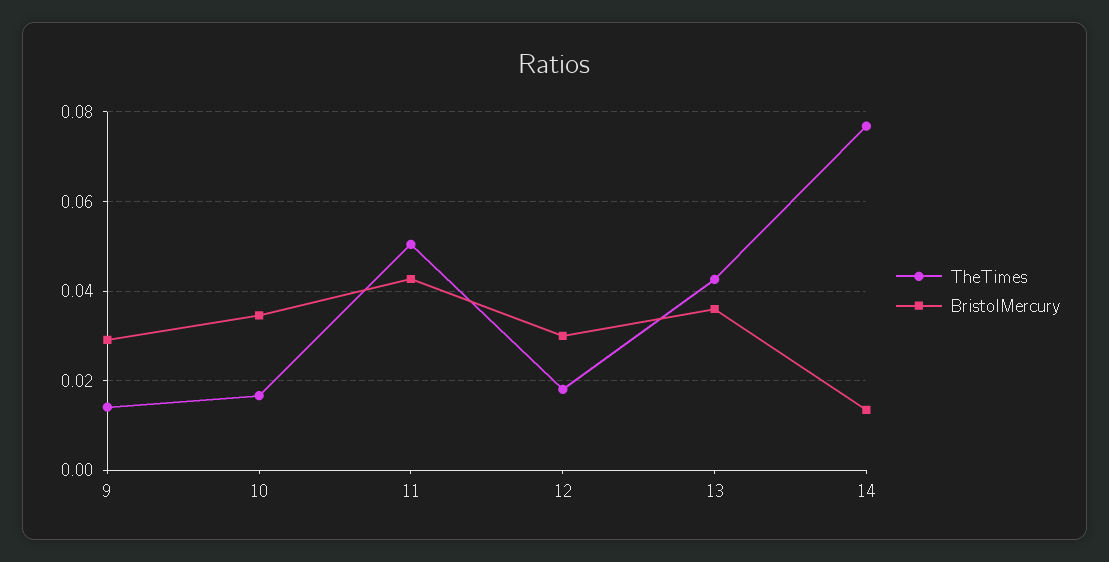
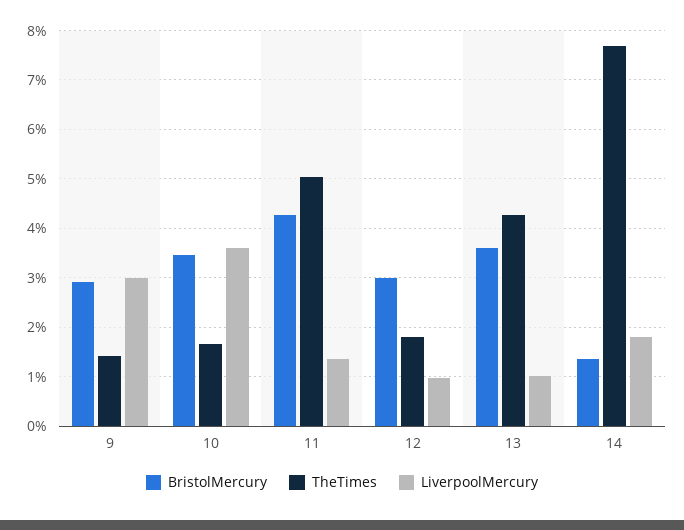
LiverpoolMercury, 9: none -> 0.03
LiverpoolMercury, 10: none -> 0.036
LiverpoolMercury, 11: none -> 0.014
LiverpoolMercury, 12: none -> 0.01
LiverpoolMercury, 13: none -> 0.01
LiverpoolMercury, 14: none -> 0.018

